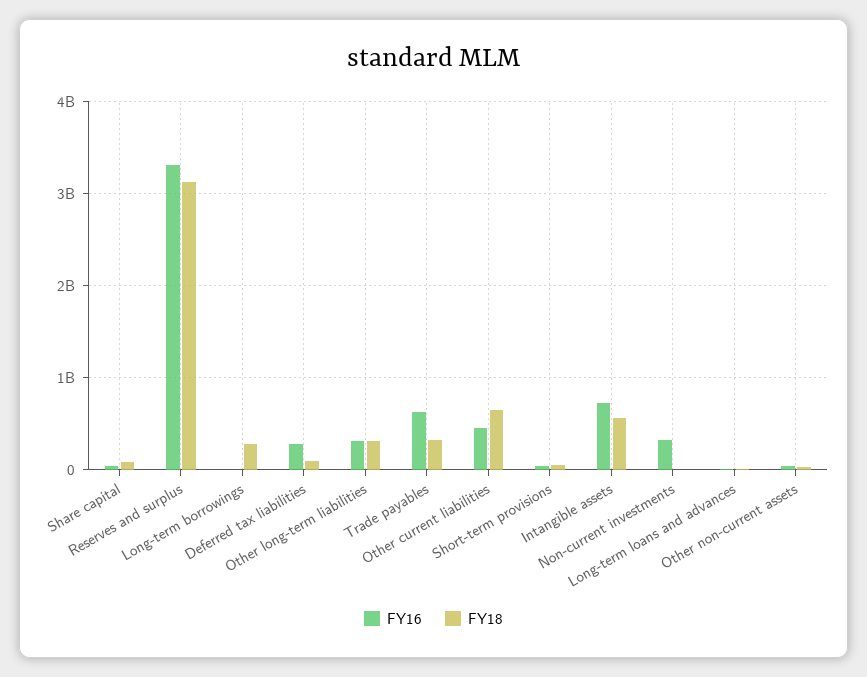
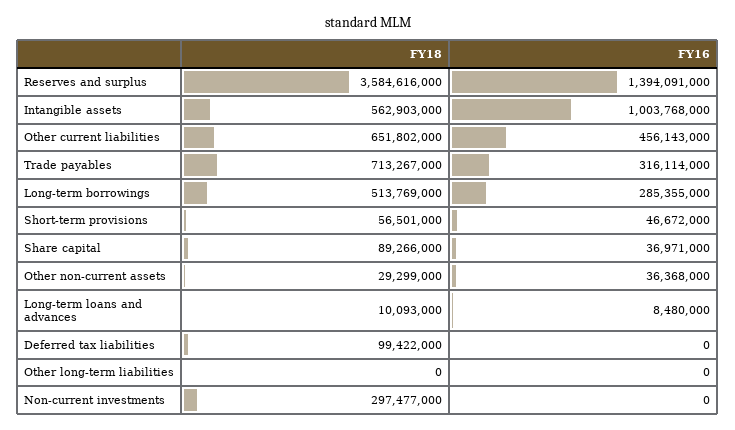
FY16, Reserves and surplus: 3300000000 -> 1394091000
FY18, Reserves and surplus: 3100000000 -> 3584616000
FY16, Long-term borrowings: 0 -> 285355000
FY18, Long-term borrowings: 300000000 -> 513769000
FY16, Deferred tax liabilities: 300000000 -> 0
FY16, Other long-term liabilities: 300000000 -> 0
FY18, Other long-term liabilities: 300000000 -> 0
FY16, Trade payables: 600000000 -> 316114000
FY18, Trade payables: 300000000 -> 713267000
FY16, Intangible assets: 700000000 -> 1003768000
FY16, Non-current investments: 300000000 -> 0
FY18, Non-current investments: 0 -> 297477000

